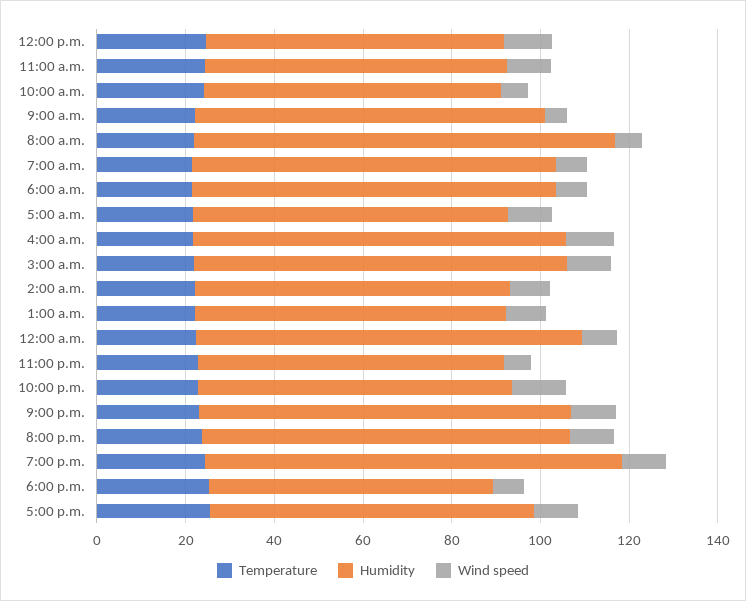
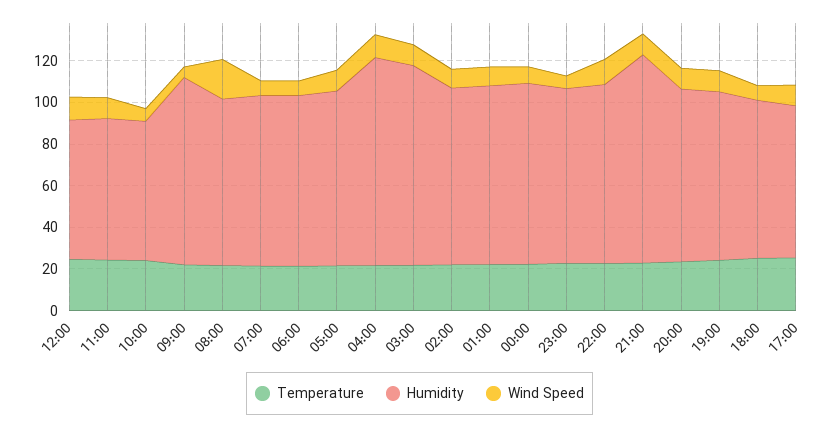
Humidity, 9:00 a.m.: 80 -> 90
Humidity, 8:00 a.m.: 95 -> 80
Wind speed, 8:00 a.m.: 5 -> 20
Humidity, 5:00 a.m.: 70 -> 85
Humidity, 4:00 a.m.: 85 -> 100
Humidity, 3:00 a.m.: 85 -> 95
Humidity, 2:00 a.m.: 70 -> 85
Humidity, 1:00 a.m.: 70 -> 85
Humidity, 11:00 p.m.: 70 -> 85
Humidity, 10:00 p.m.: 70 -> 85
Humidity, 9:00 p.m.: 85 -> 100
Humidity, 7:00 p.m.: 95 -> 80
Humidity, 6:00 p.m.: 65 -> 75

